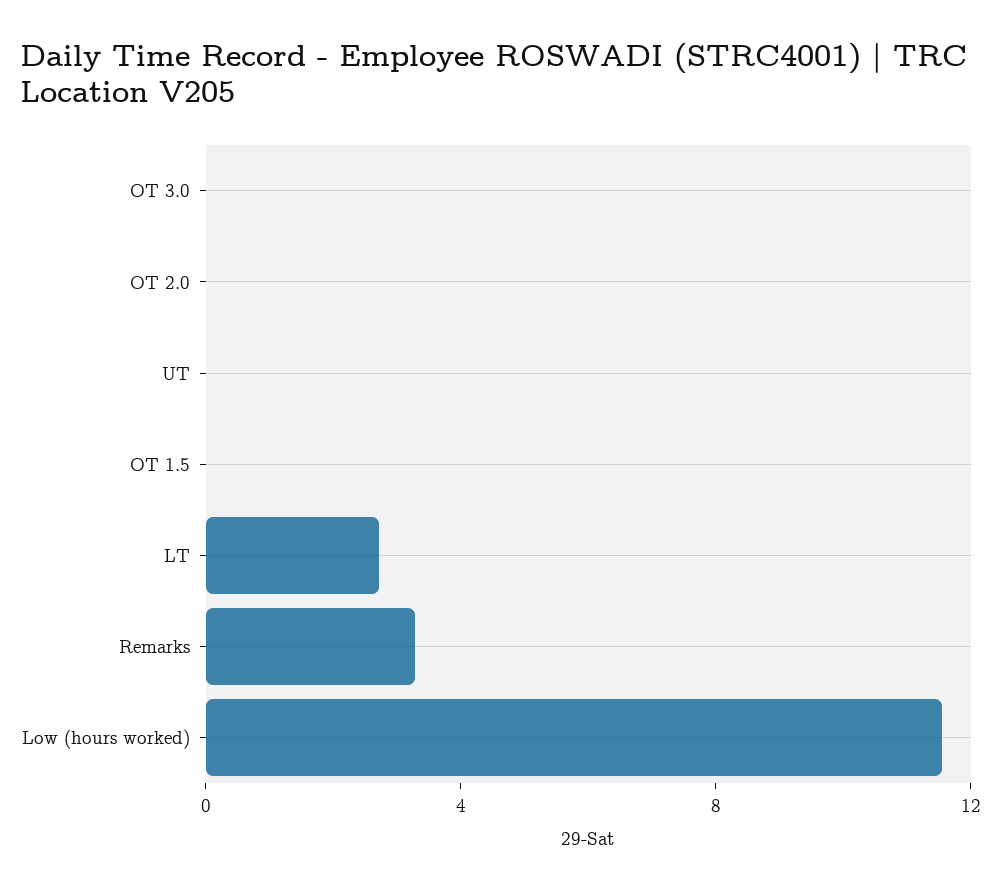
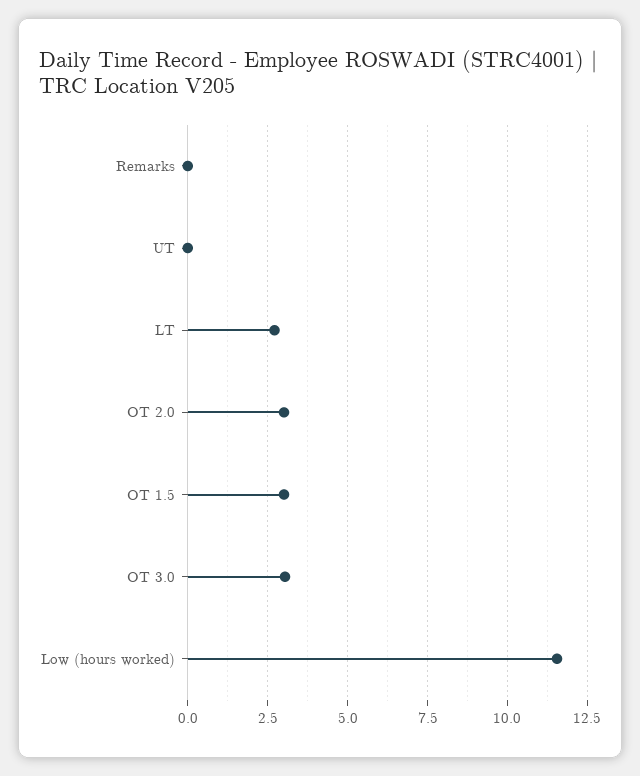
OT 3.0: 0 -> 3
OT 2.0: 0 -> 3
OT 1.5: 0 -> 3
Remarks: 3 -> 0

